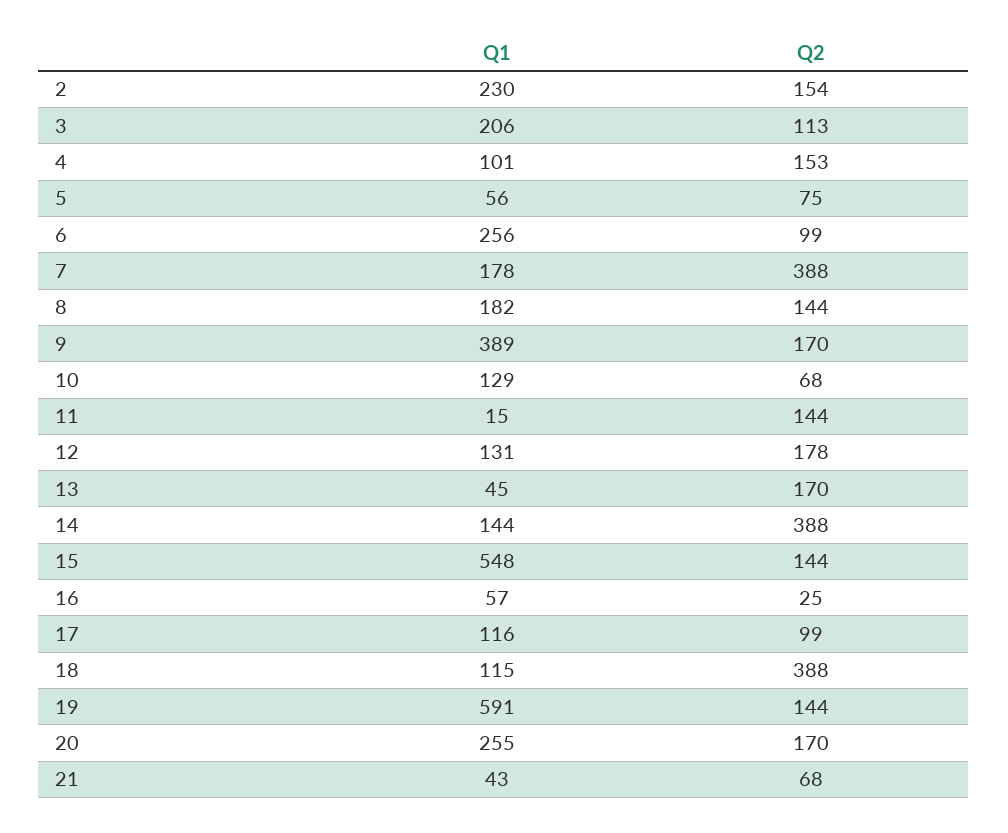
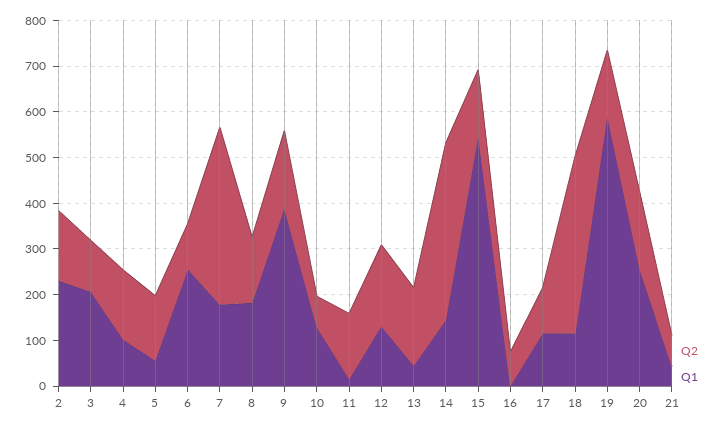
Q2, 5: 75 -> 140
Q1, 16: 57 -> 0
Q2, 16: 25 -> 80

